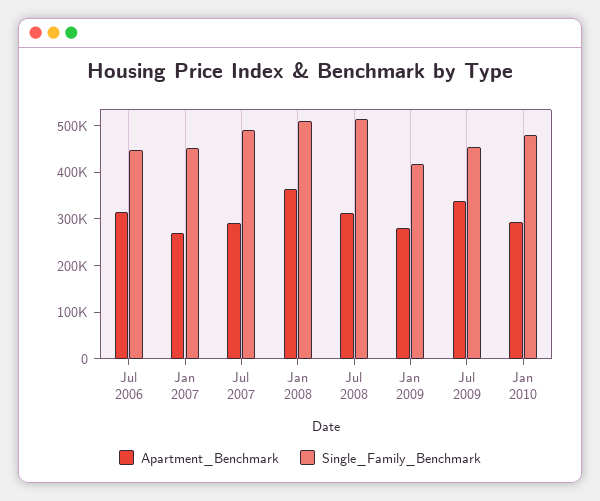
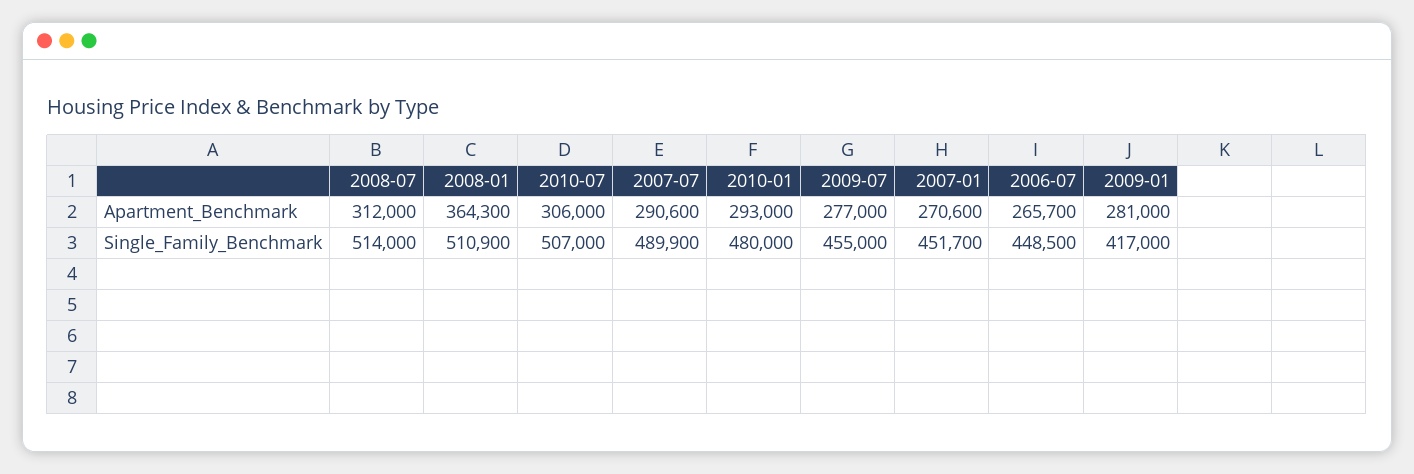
Apartment_Benchmark, Jul 2006: 320000 -> 265700
Apartment_Benchmark, Jul 2009: 340000 -> 277000
Apartment_Benchmark, 2010-07: none -> 306000
Single_Family_Benchmark, 2010-07: none -> 507000

